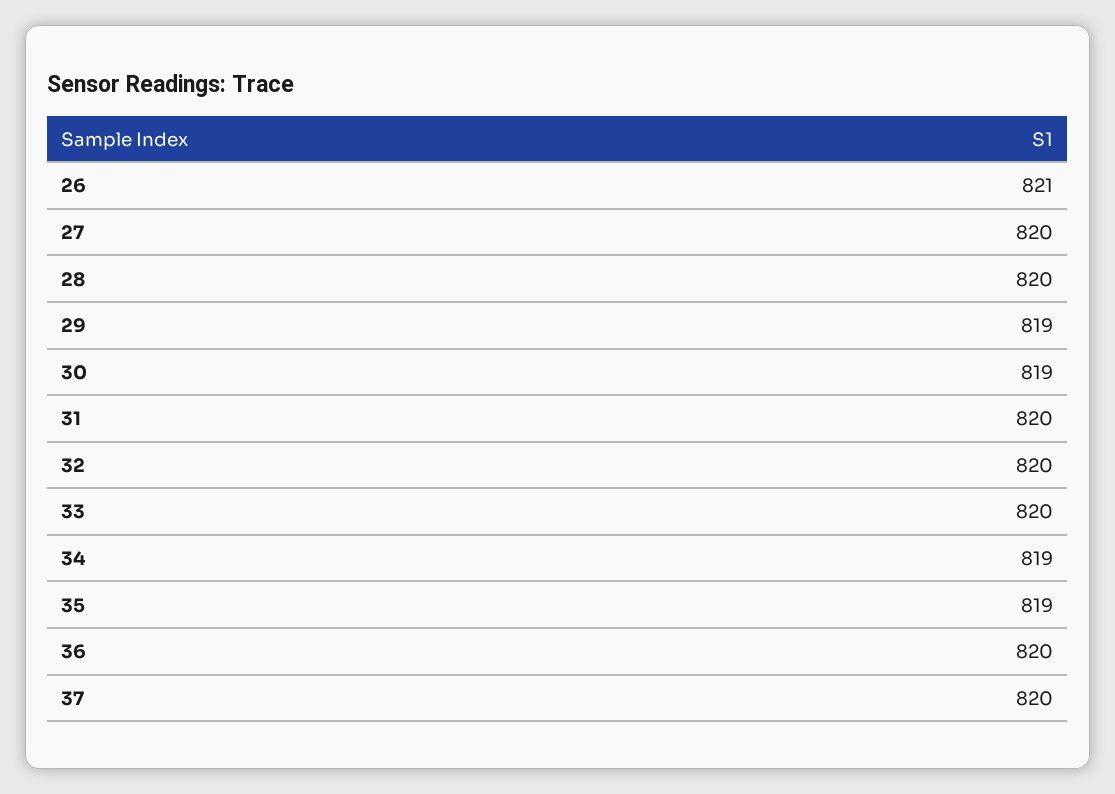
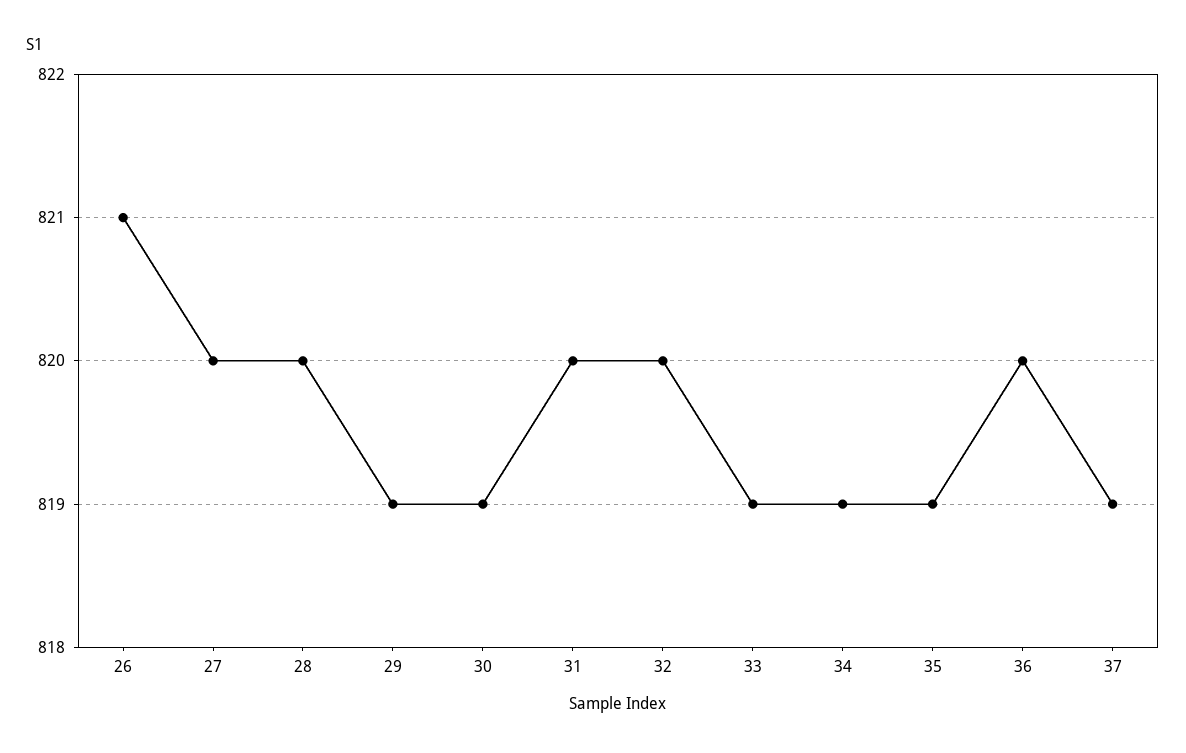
33: 820 -> 819
37: 820 -> 819

